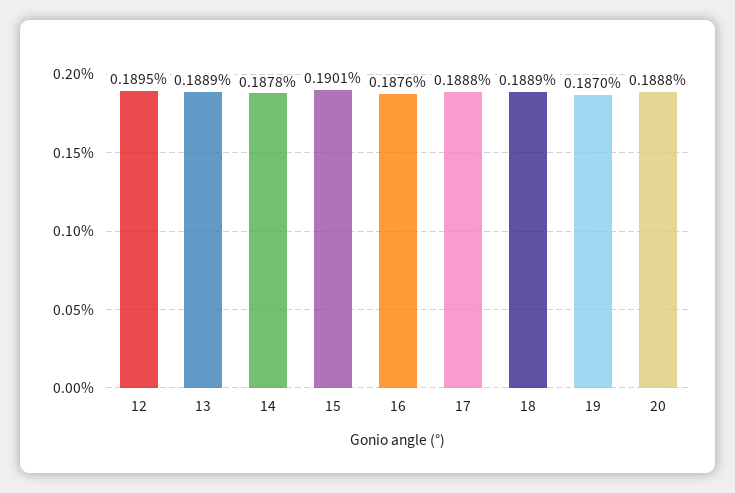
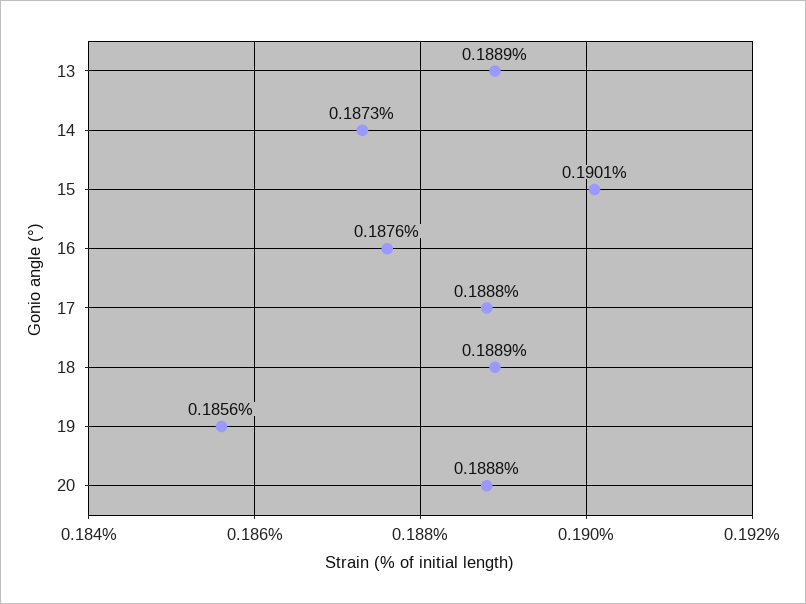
12: 0.1895 -> none
14: 0.1878 -> 0.1873
19: 0.187 -> 0.1856

